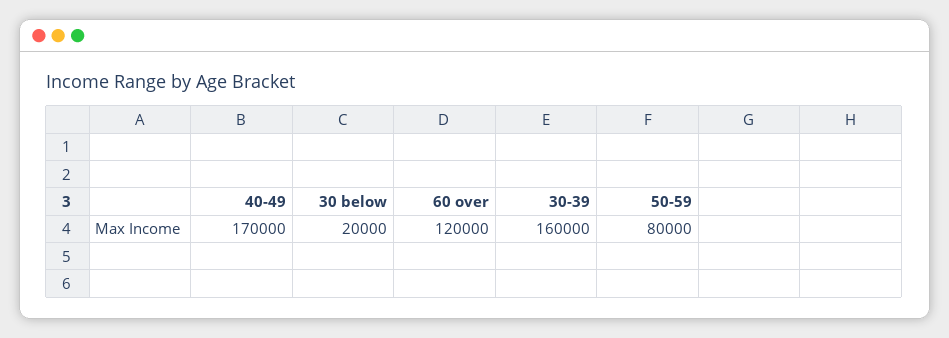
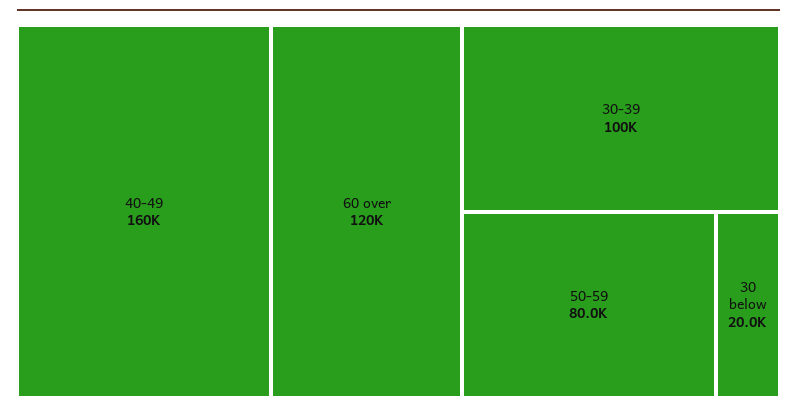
40-49: 170000 -> 160000
30-39: 160000 -> 100000

